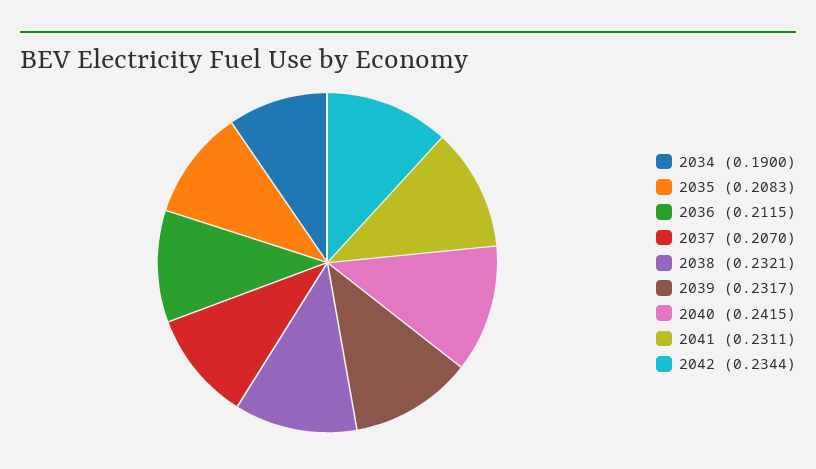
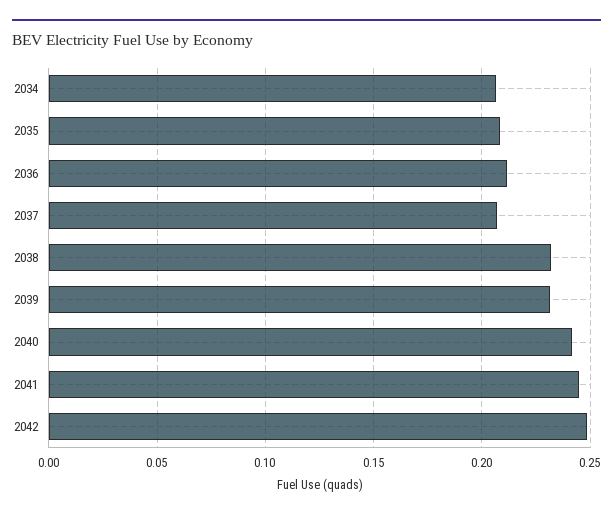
2034: 0.19 -> 0.205
2041: 0.2311 -> 0.245
2042: 0.2344 -> 0.25

